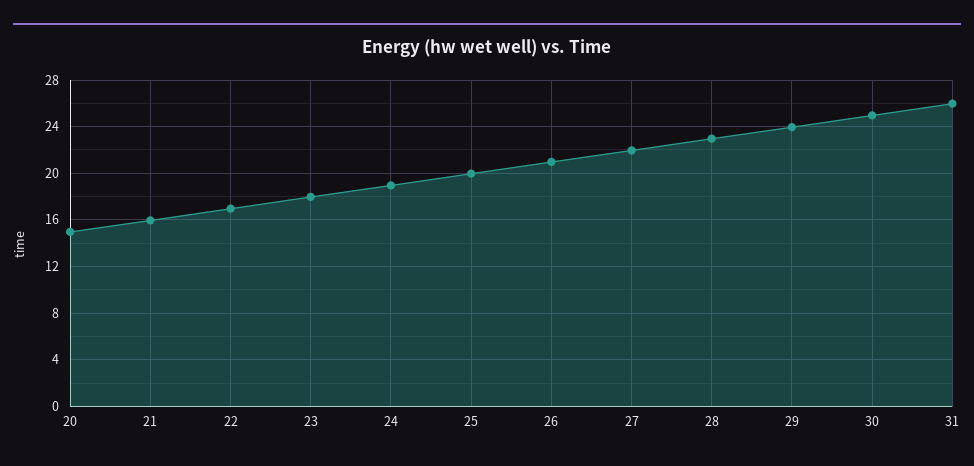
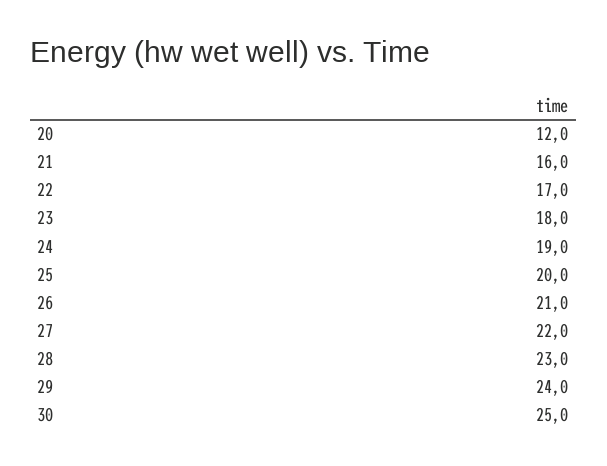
20: 15 -> 12
31: 26 -> none

